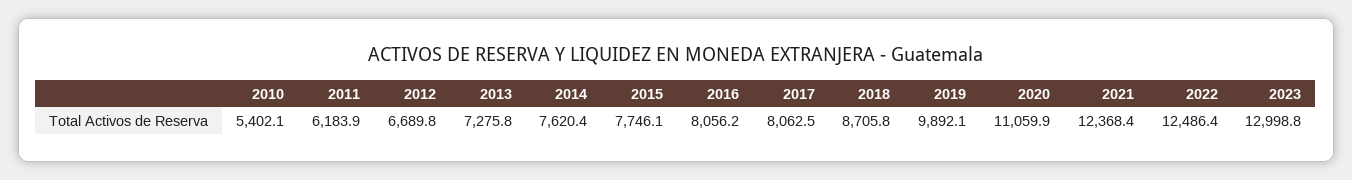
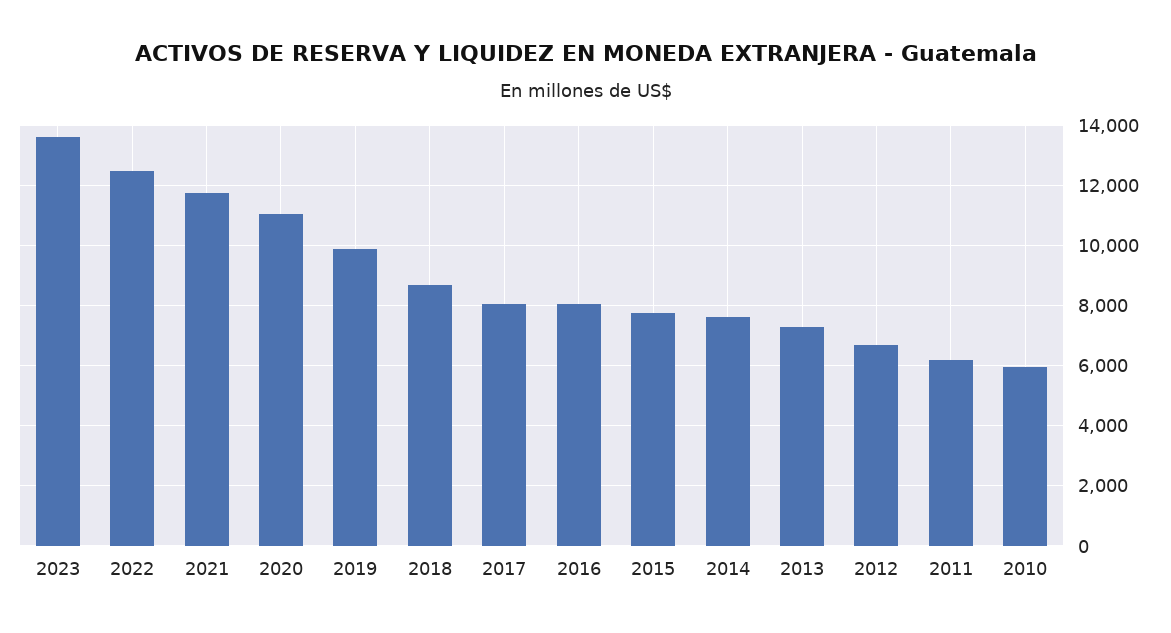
2010: 5402.1 -> 6000
2021: 12368.4 -> 11800
2023: 12998.8 -> 13600

